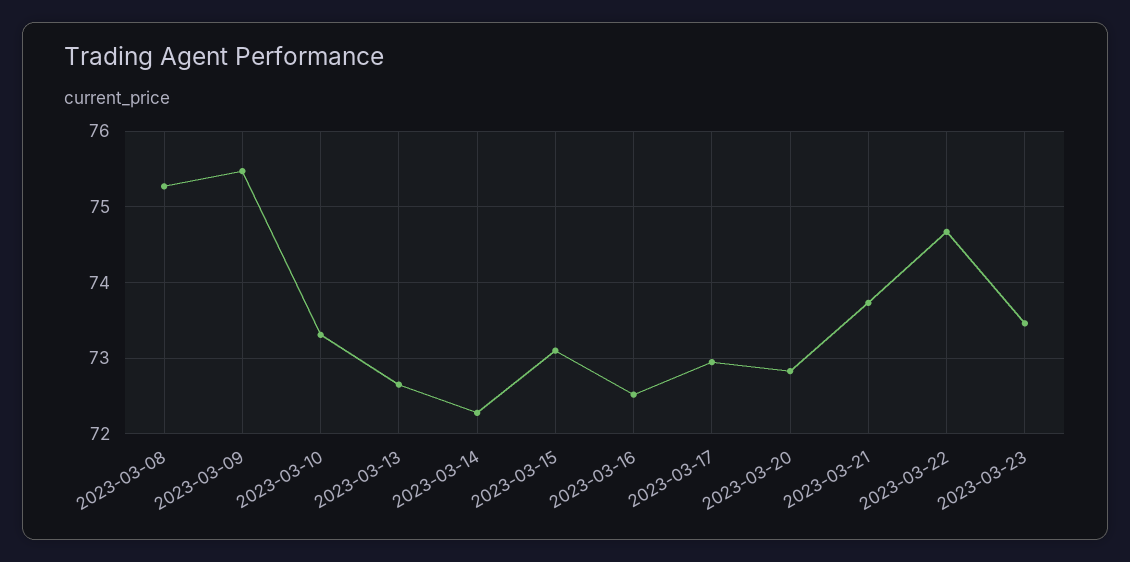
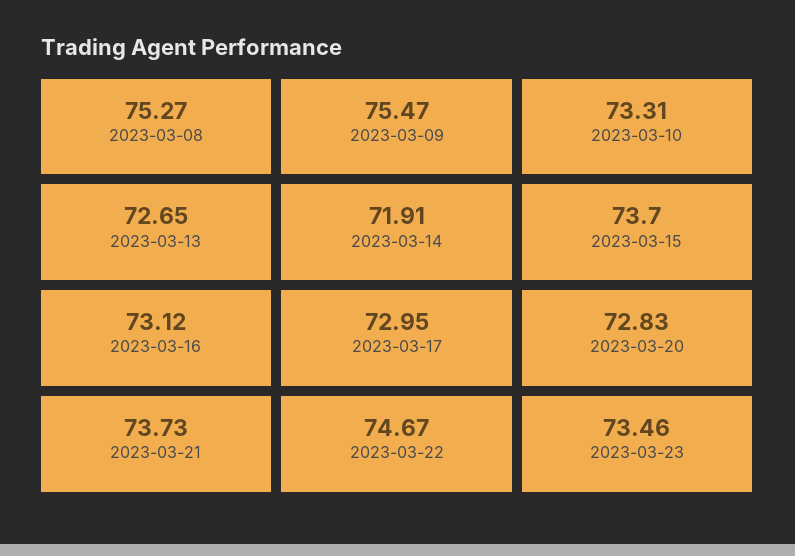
2023-03-14: 72.3 -> 71.91
2023-03-15: 73.1 -> 73.7
2023-03-16: 72.5 -> 73.12

